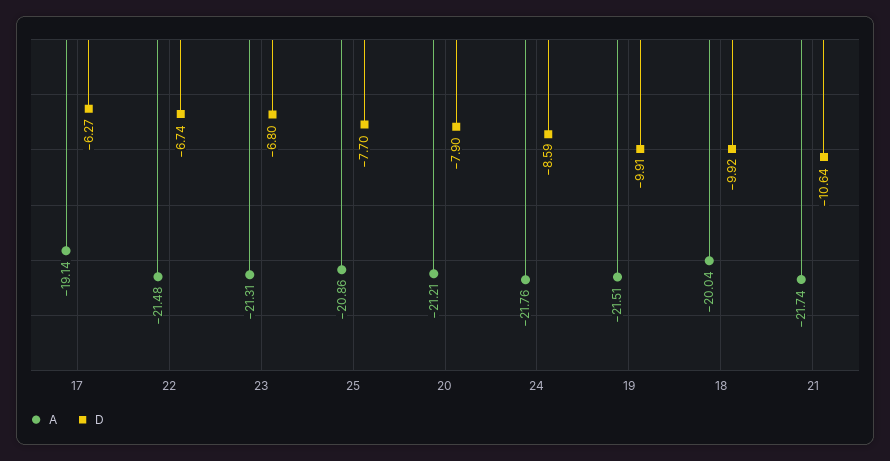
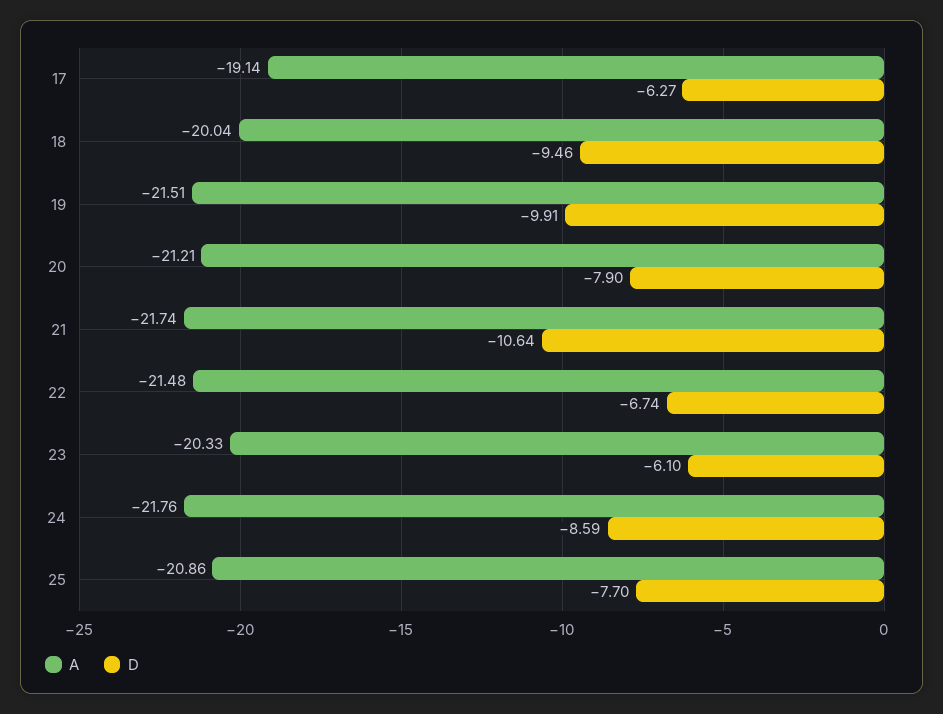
A, 23: -21.31 -> -20.33
D, 23: -6.8 -> -6.1
D, 18: -9.92 -> -9.46

